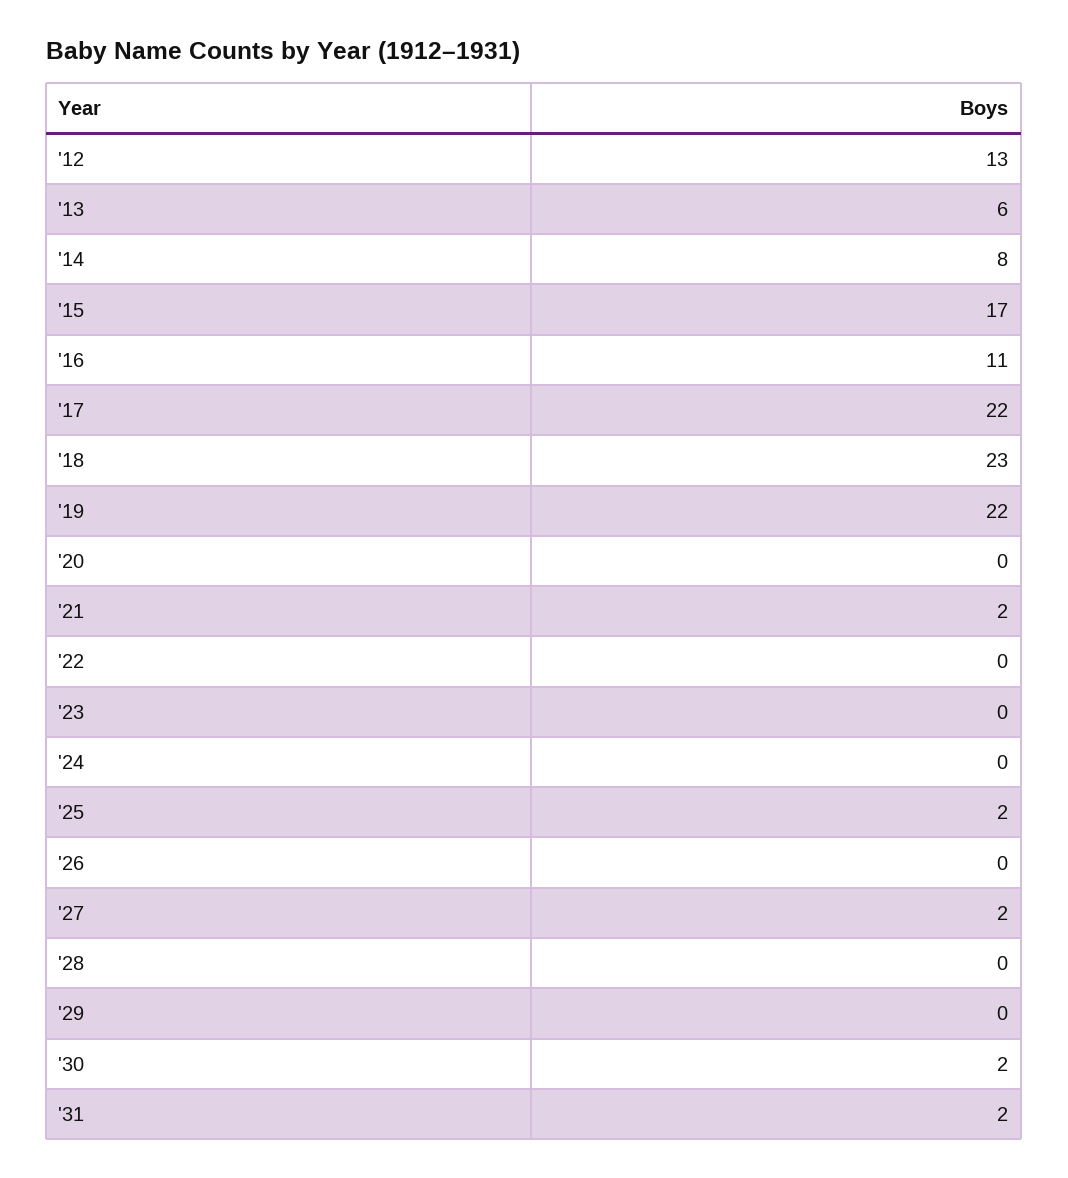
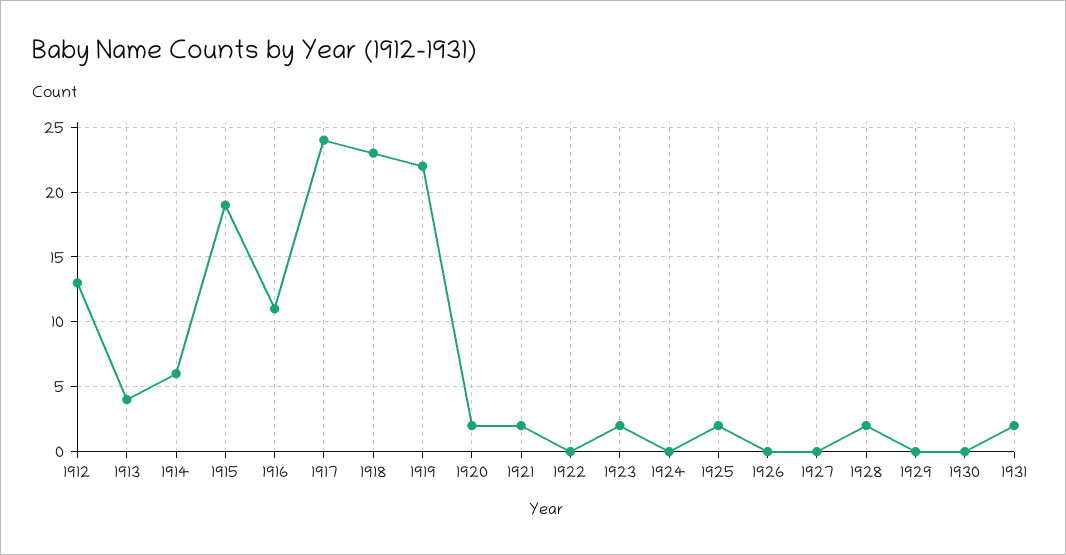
'13: 6 -> 4
'14: 8 -> 6
'15: 17 -> 19
'17: 22 -> 24
'20: 0 -> 2
'23: 0 -> 2
'27: 2 -> 0
'28: 0 -> 2
'30: 2 -> 0

